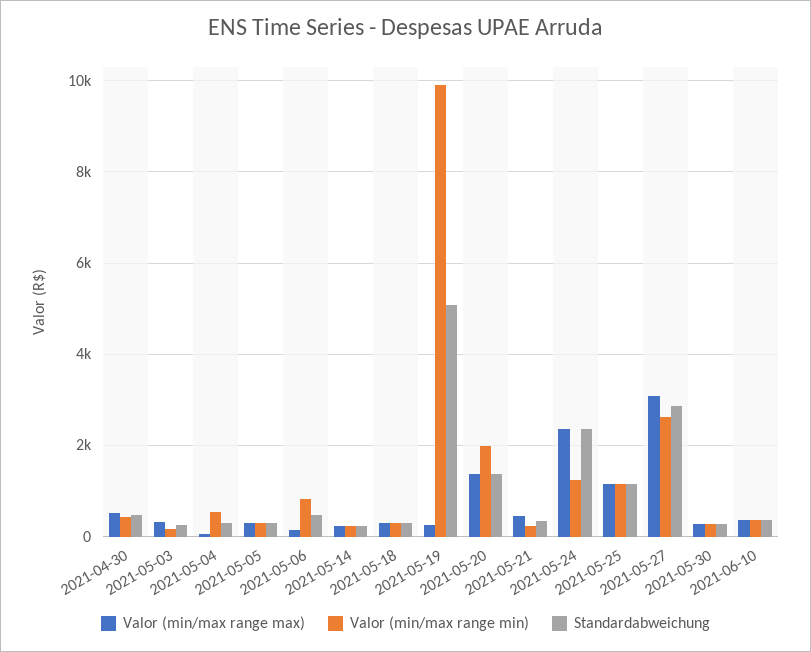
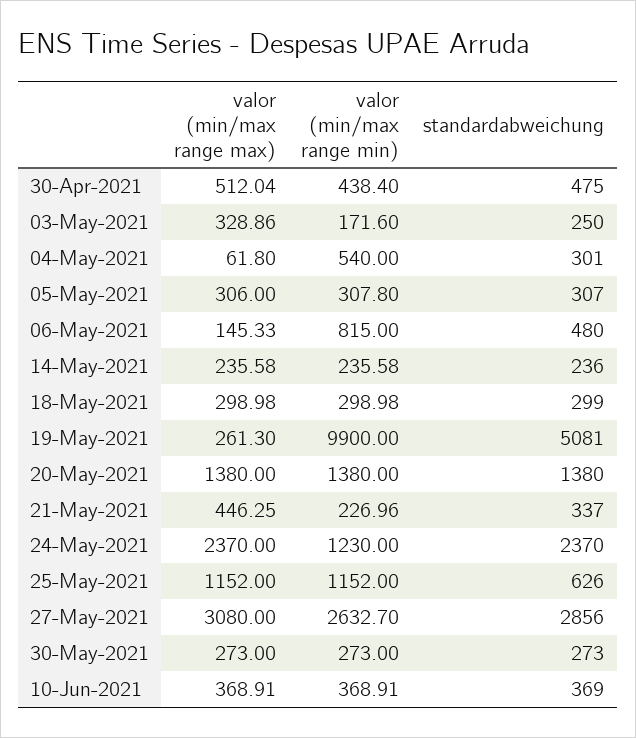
Valor (min/max range min), 2021-05-20: 2000 -> 1380
Standardabweichung, 2021-05-25: 1200 -> 626

